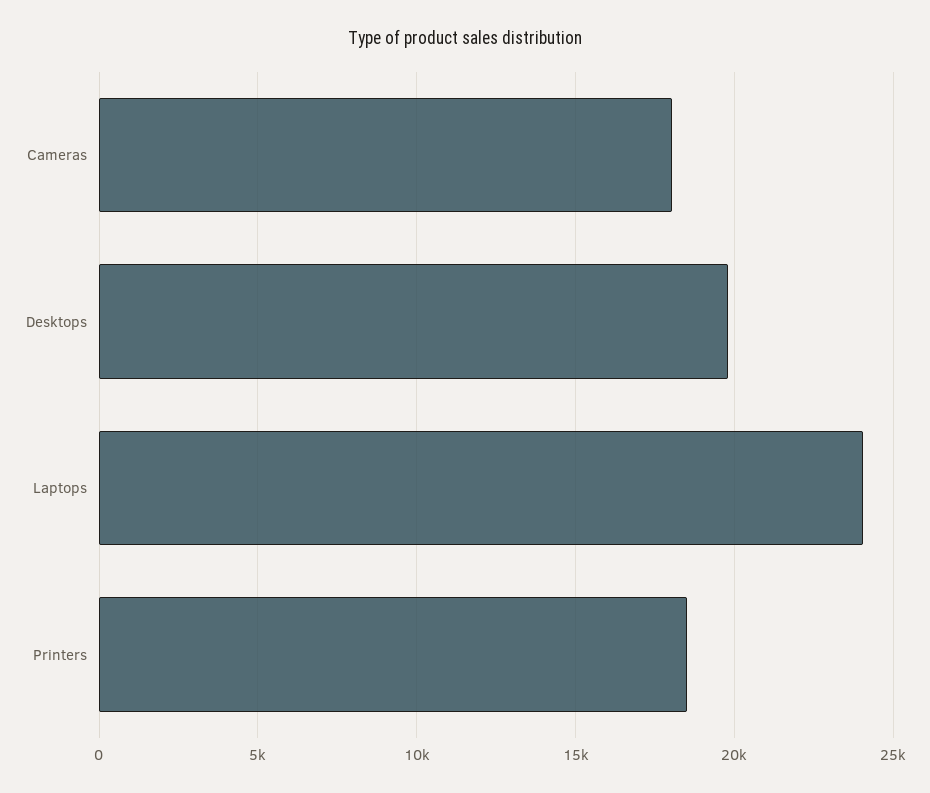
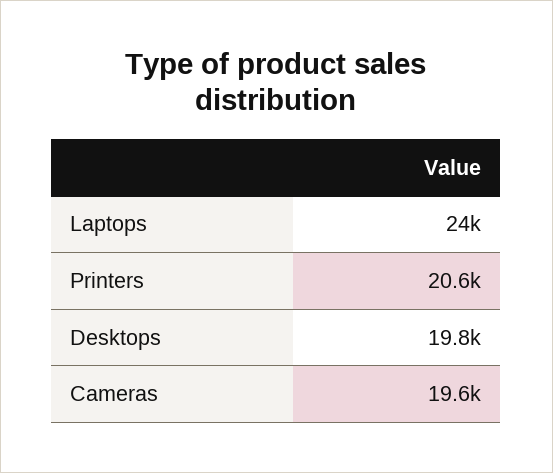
Cameras: 18000 -> 19600
Printers: 18500 -> 20600

